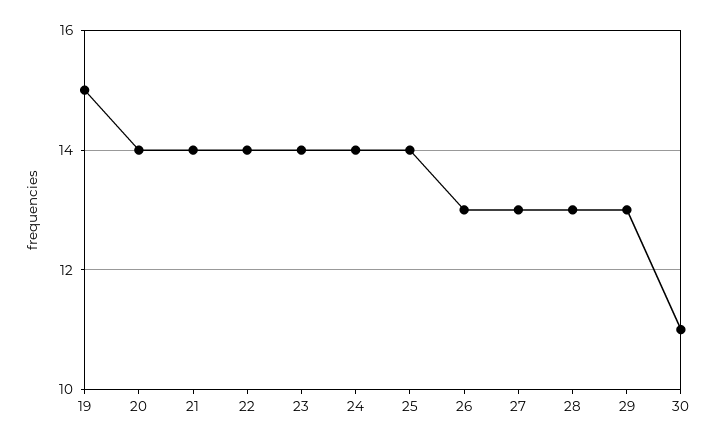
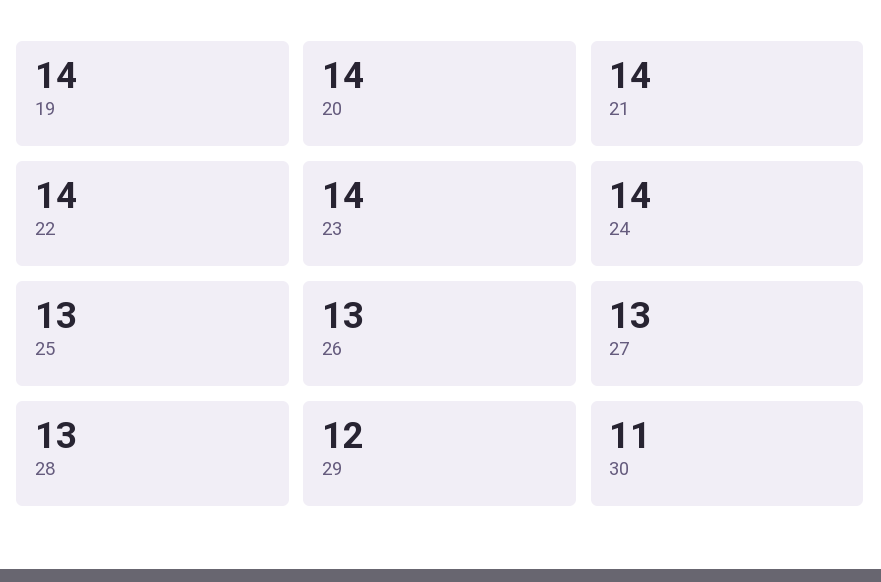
19: 15 -> 14
25: 14 -> 13
29: 13 -> 12

